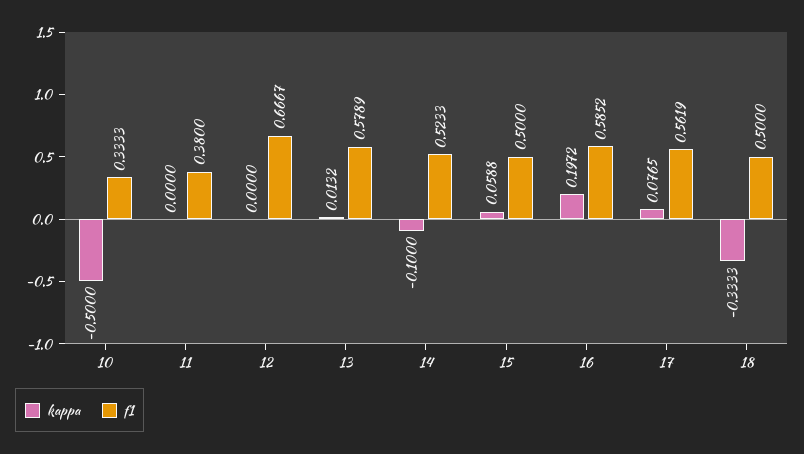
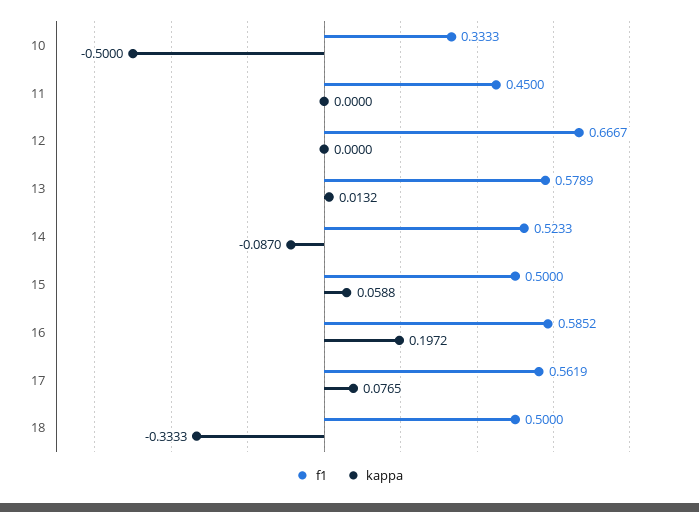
f1, 11: 0.38 -> 0.45
kappa, 14: -0.1 -> -0.087

